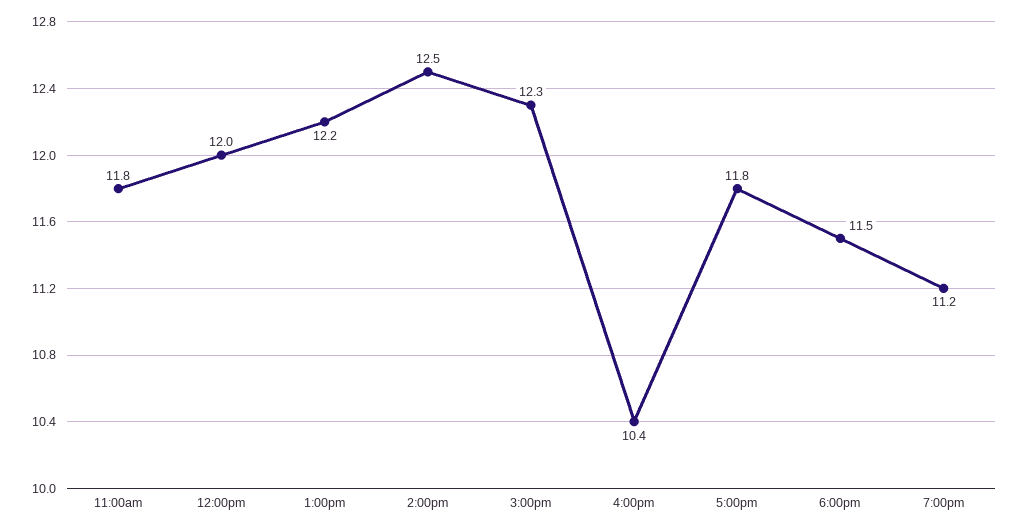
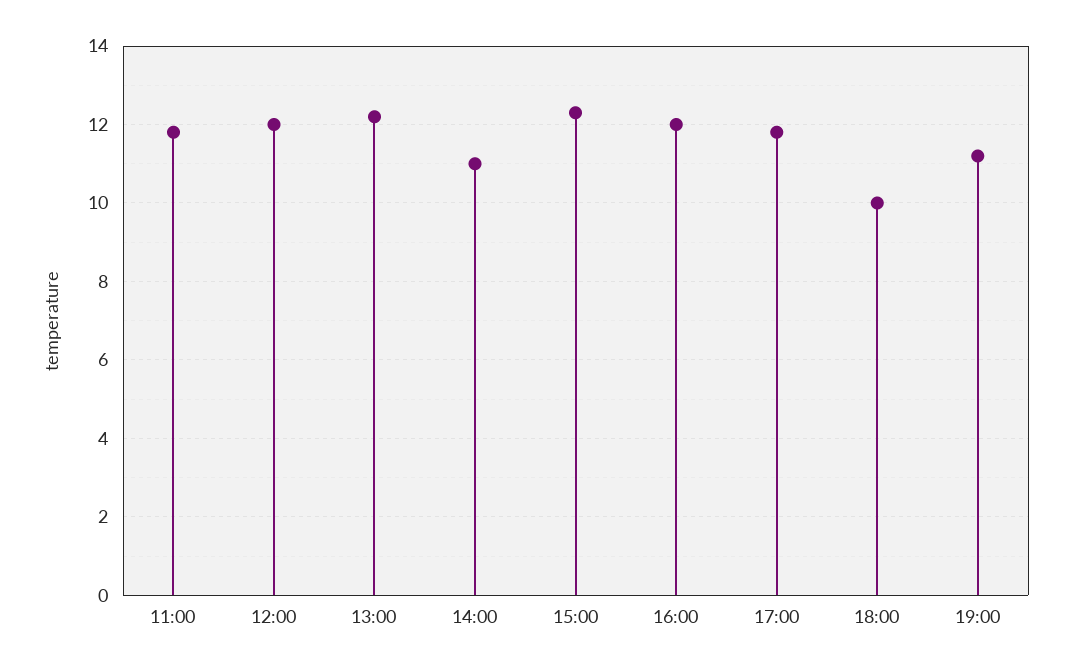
2:00pm: 12.5 -> 11
4:00pm: 10.4 -> 12
6:00pm: 11.5 -> 10

